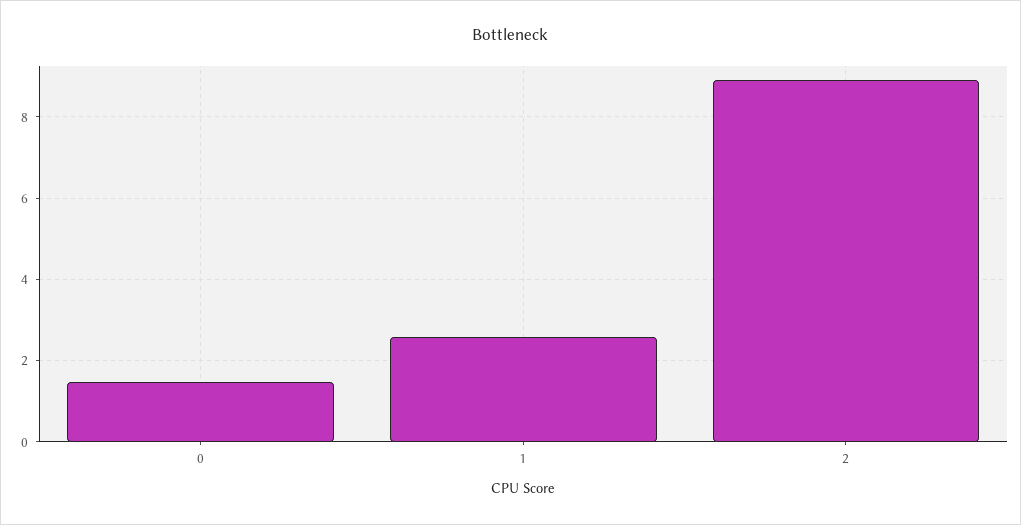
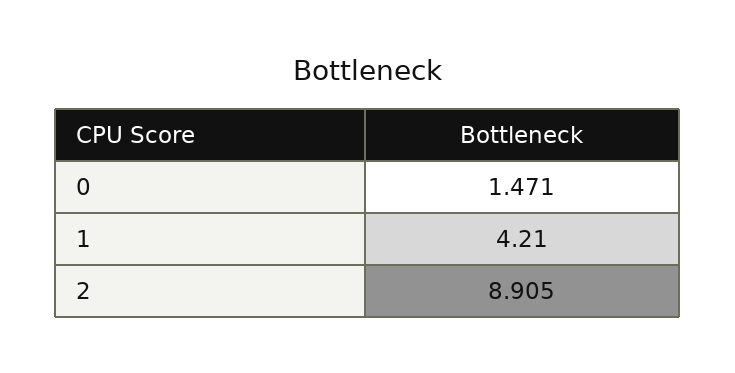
1: 2.6 -> 4.21

